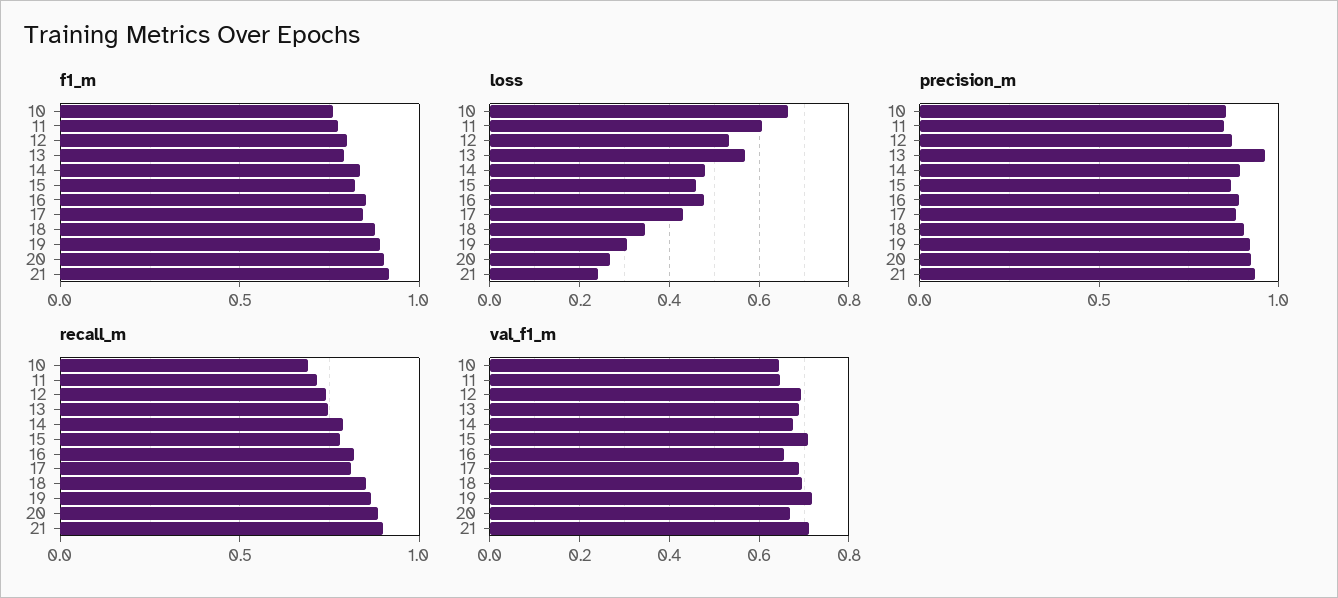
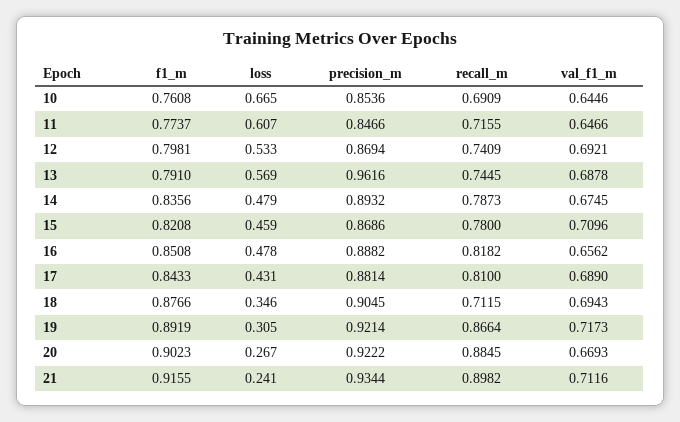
recall_m, 18: 0.85 -> 0.7115

